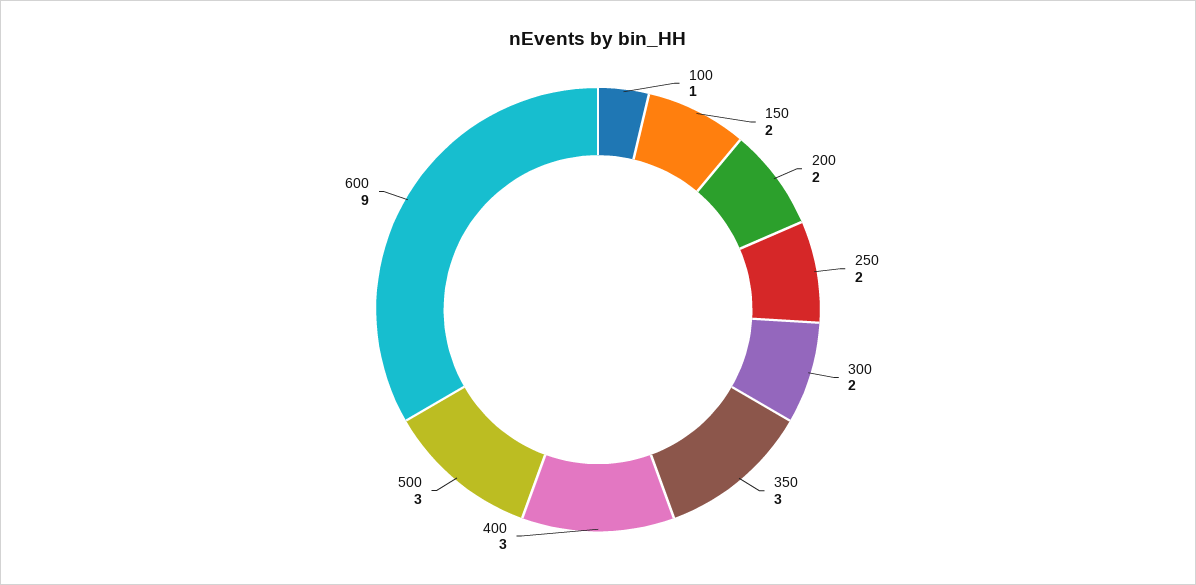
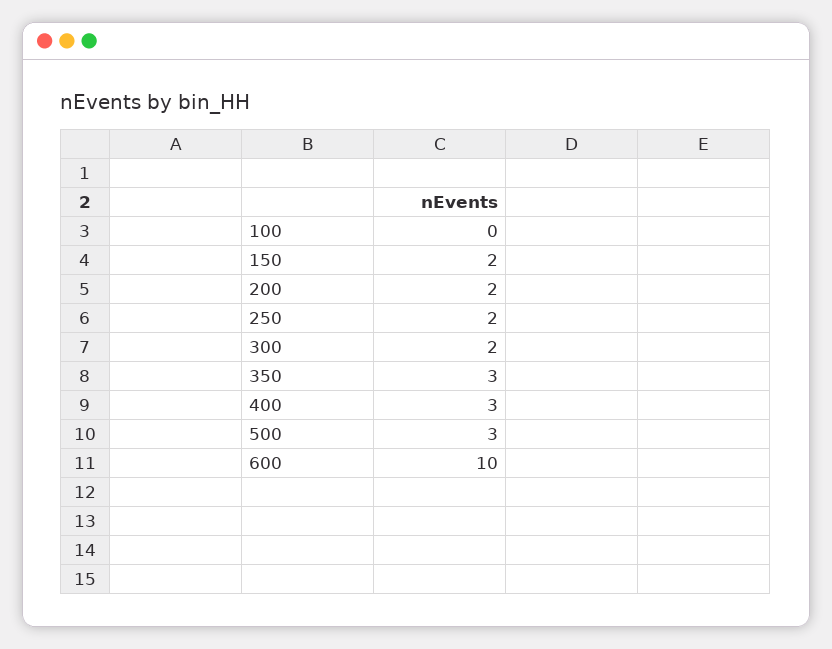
100: 1 -> 0
600: 9 -> 10

